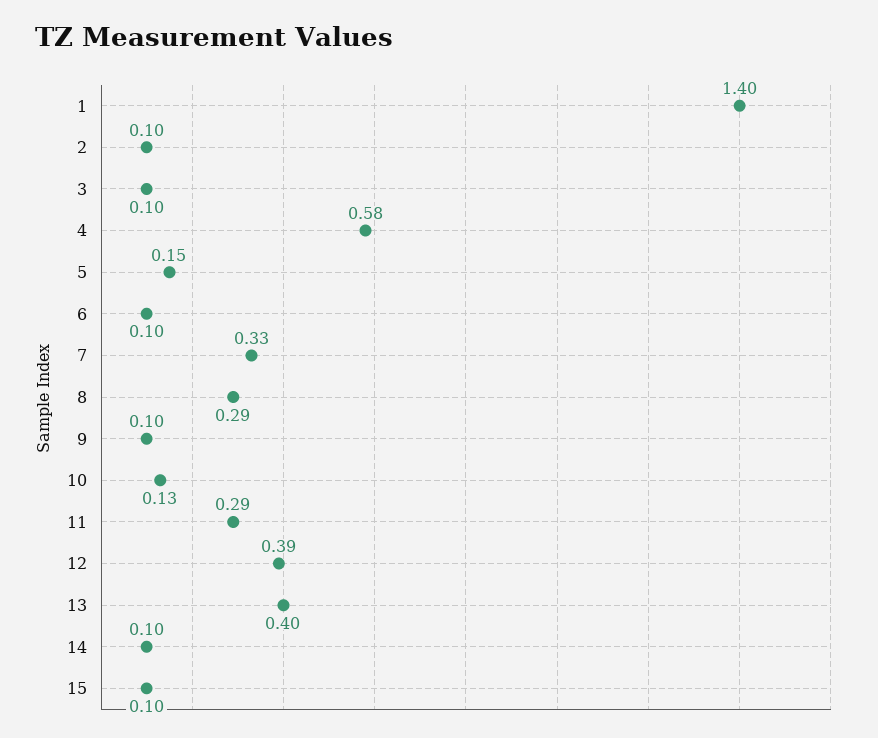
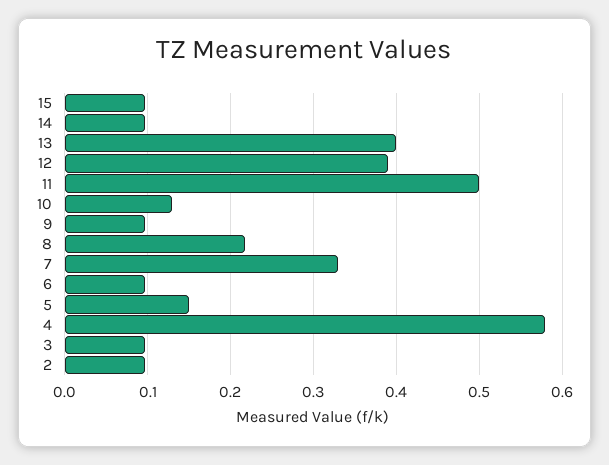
1: 1.4 -> none
8: 0.29 -> 0.22
11: 0.29 -> 0.5

